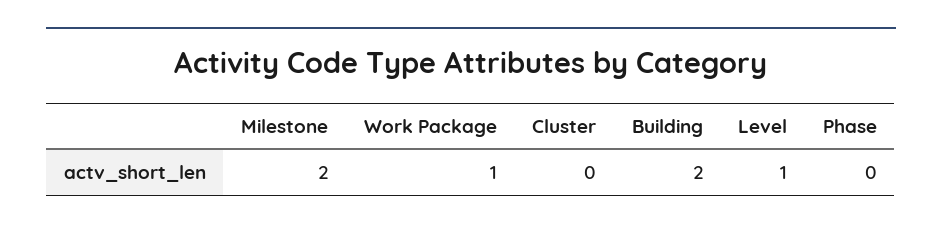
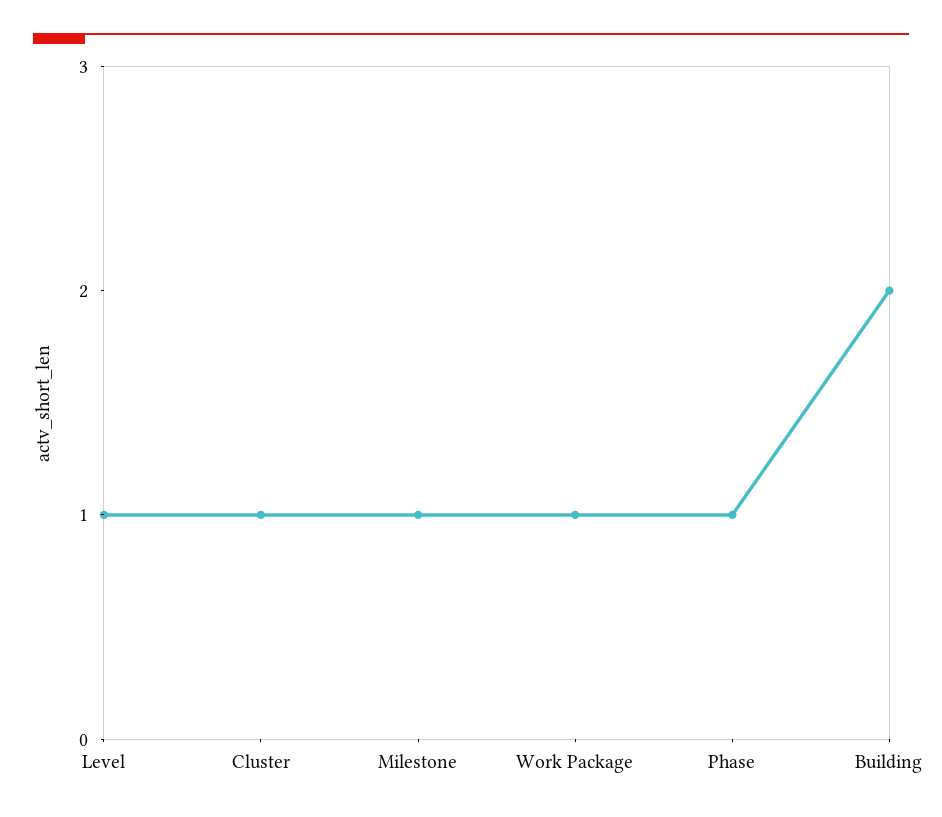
Milestone: 2 -> 1
Cluster: 0 -> 1
Phase: 0 -> 1

